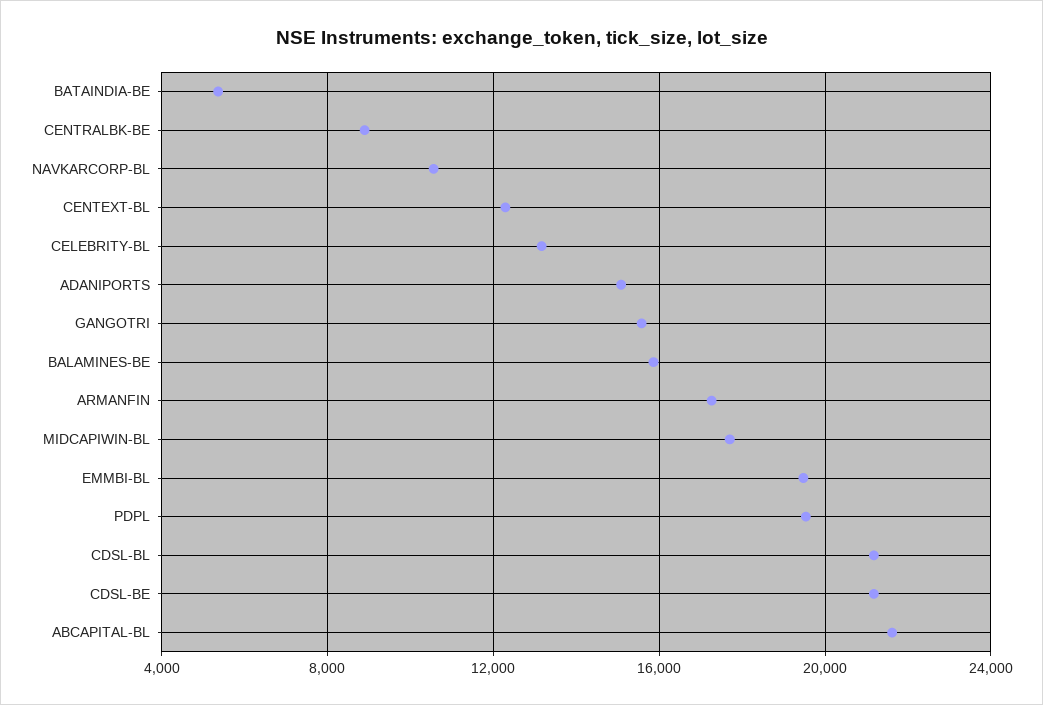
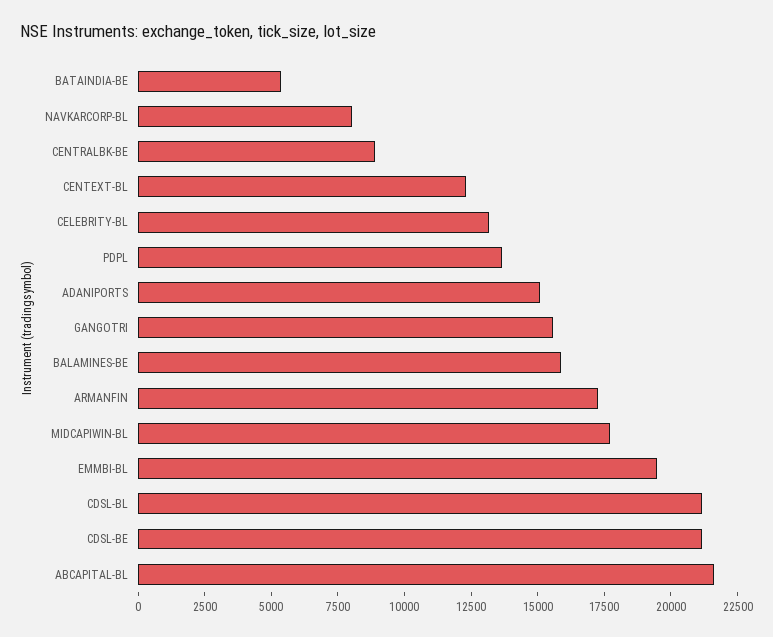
NAVKARCORP-BL: 10500 -> 8000
PDPL: 19500 -> 13500

